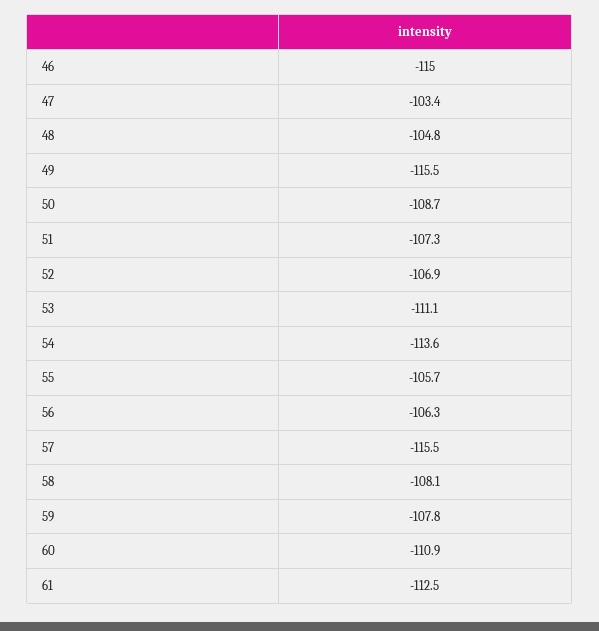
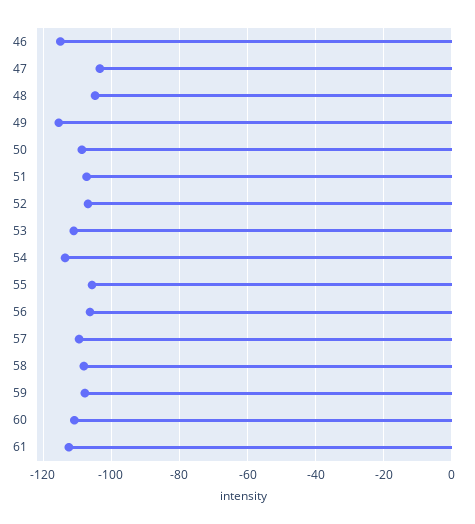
57: -115.5 -> -110

